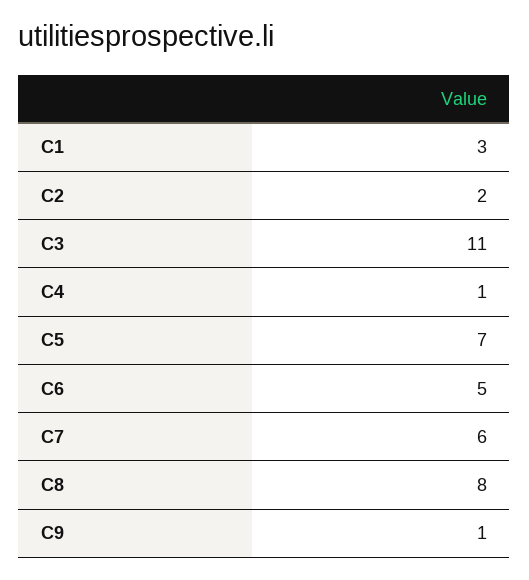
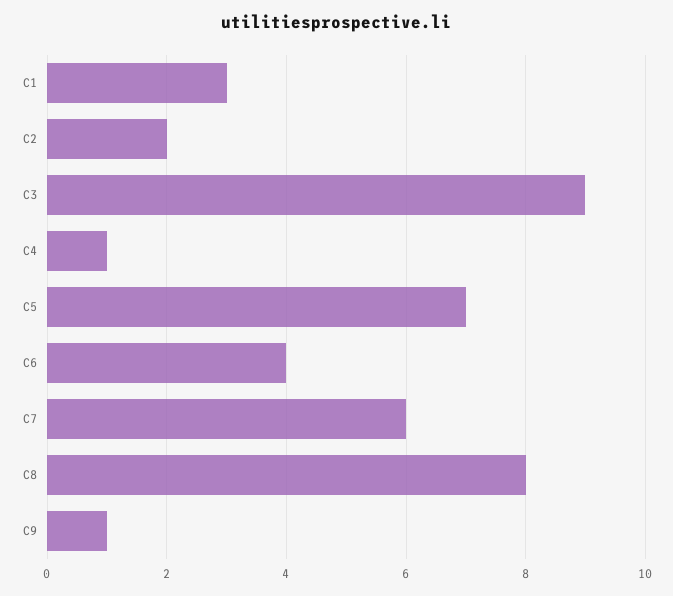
C3: 11 -> 9
C6: 5 -> 4

